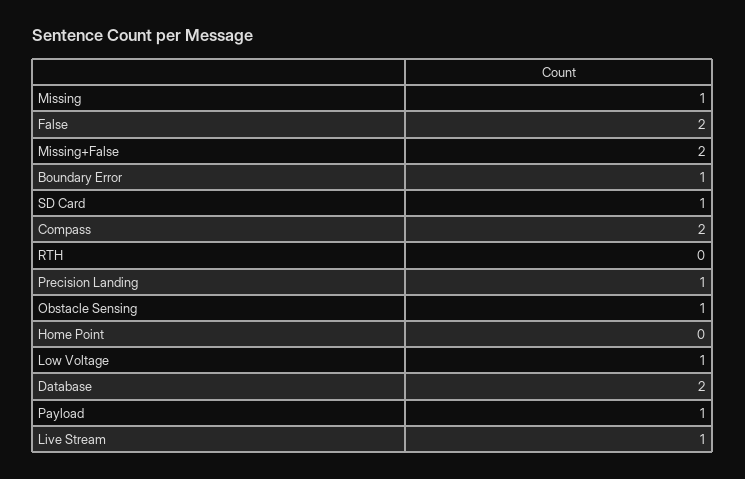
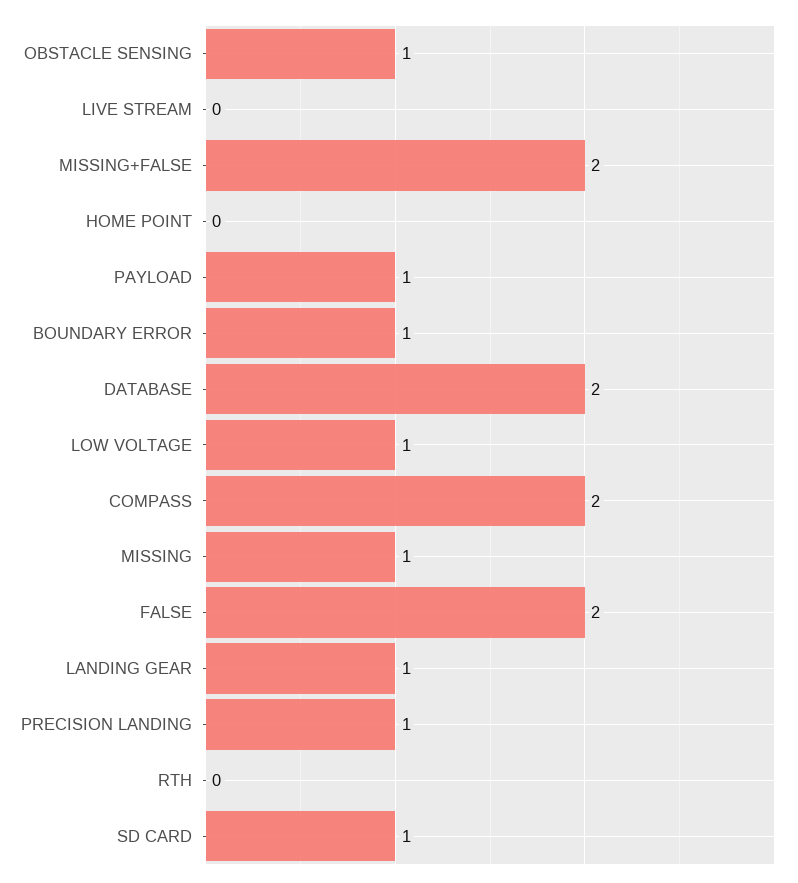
Live Stream: 1 -> 0
LANDING GEAR: none -> 1

